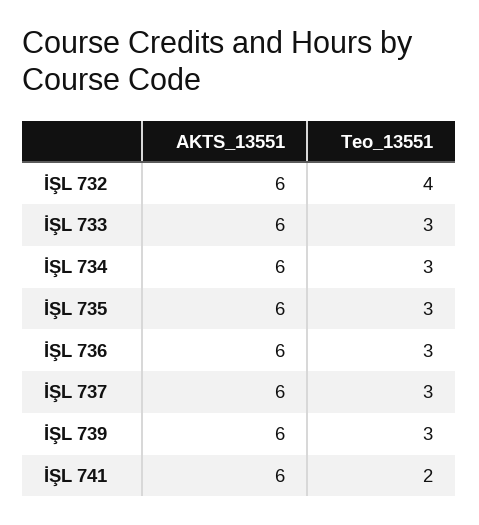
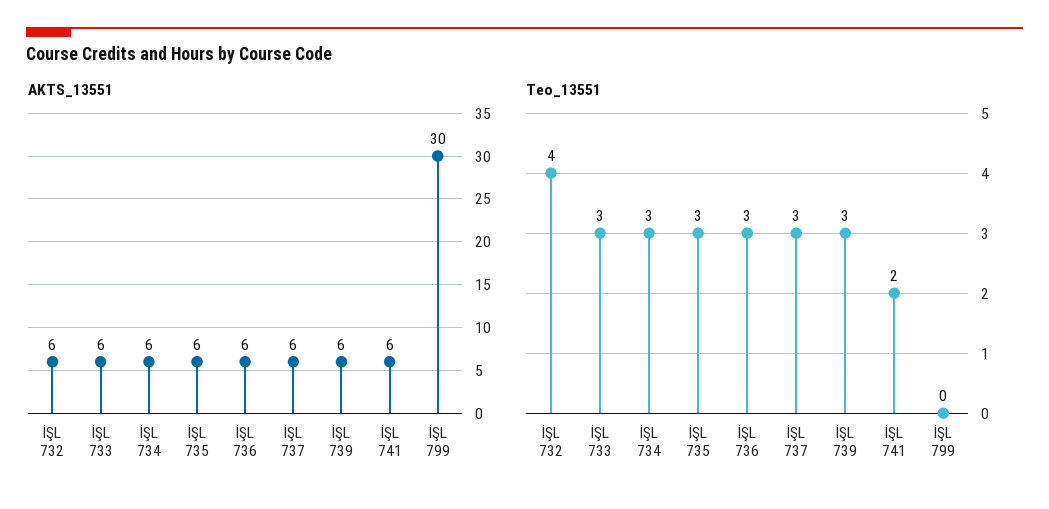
AKTS_13551, İŞL 799: none -> 30
Teo_13551, İŞL 799: none -> 0

